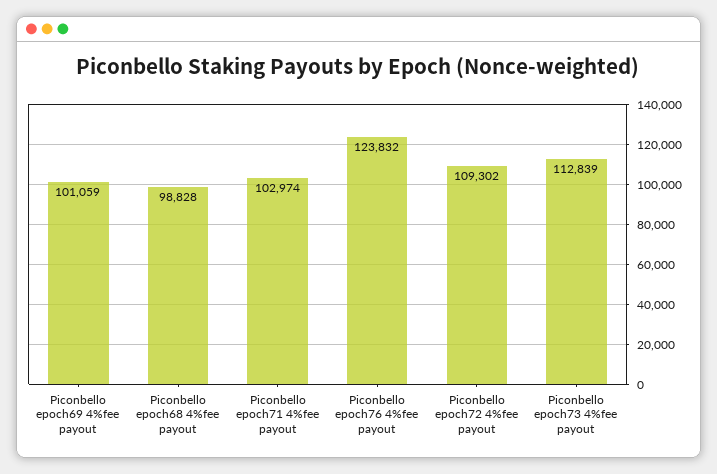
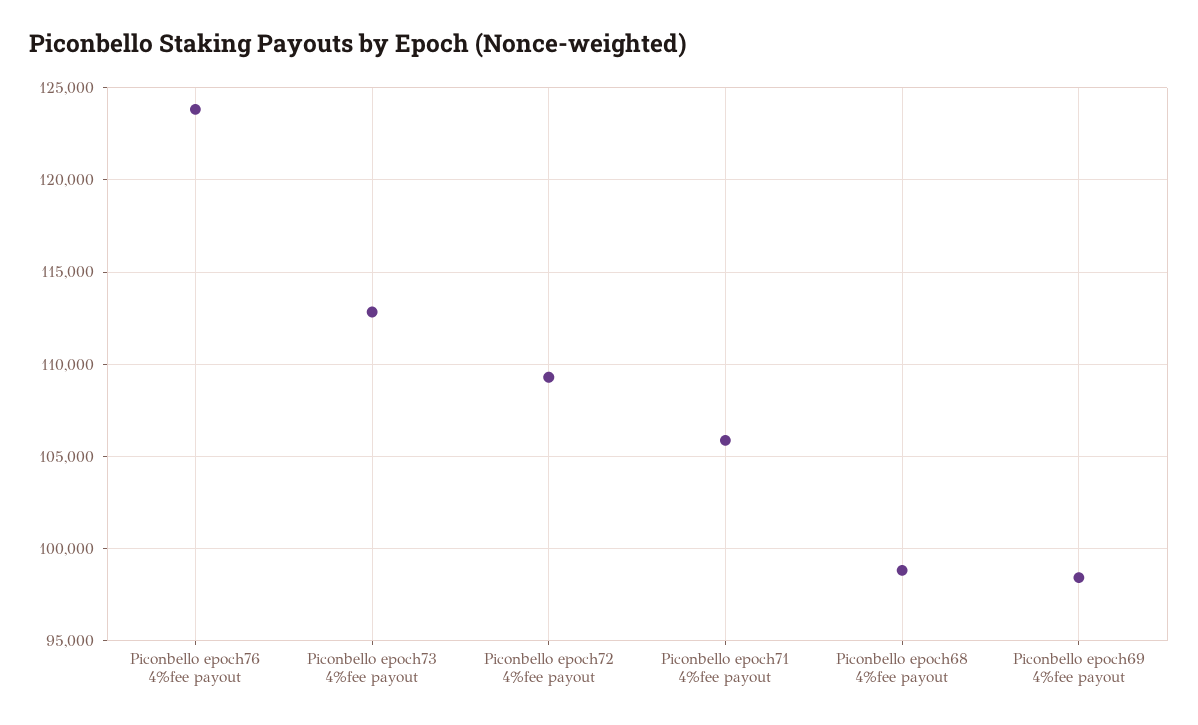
Piconbello epoch69 4%fee payout: 101059 -> 98500
Piconbello epoch71 4%fee payout: 102974 -> 106000

